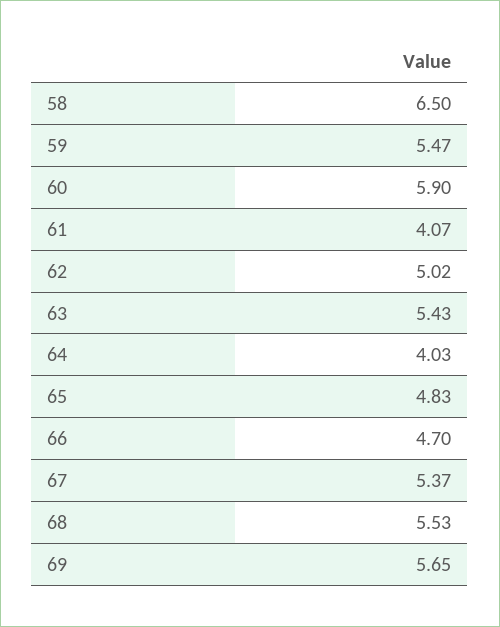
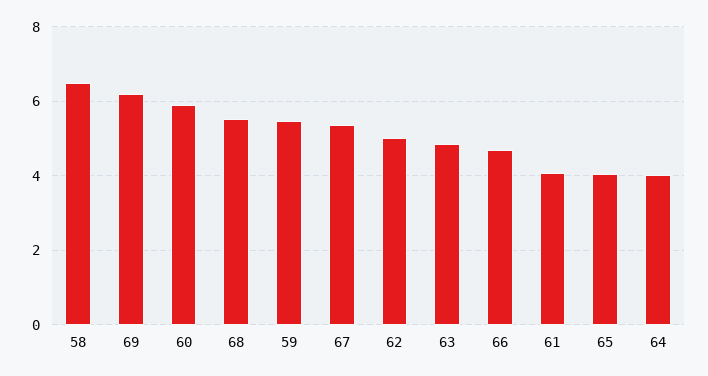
63: 5.43 -> 4.8
65: 4.83 -> 4
69: 5.65 -> 6.2

